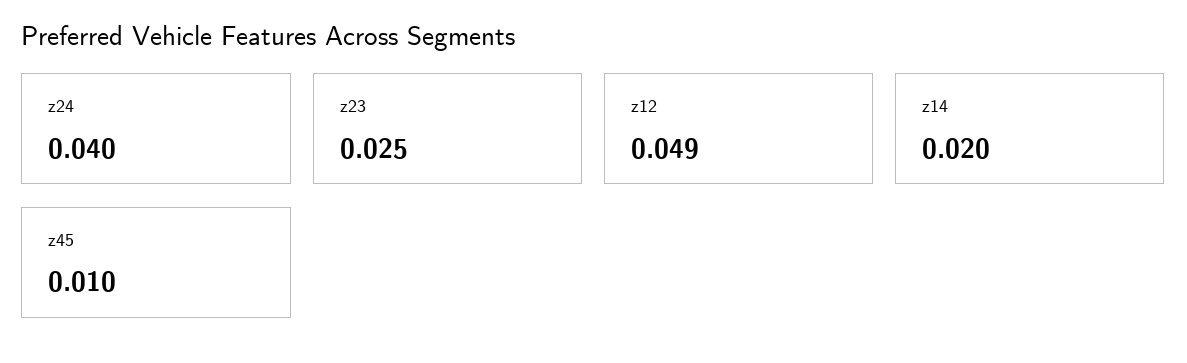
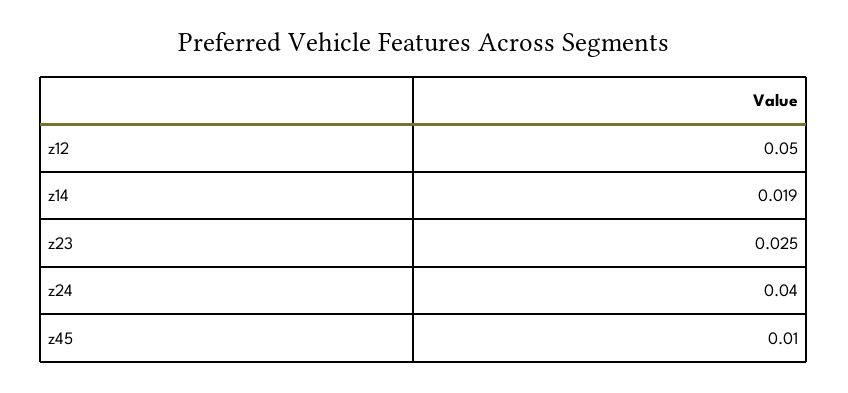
z12: 0.049 -> 0.05
z14: 0.02 -> 0.019

